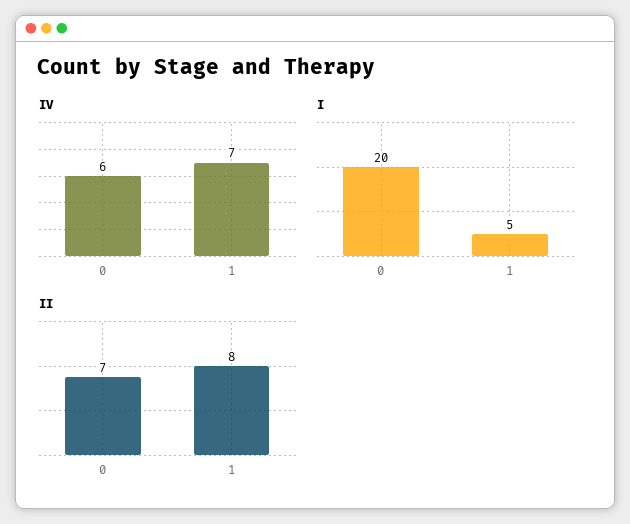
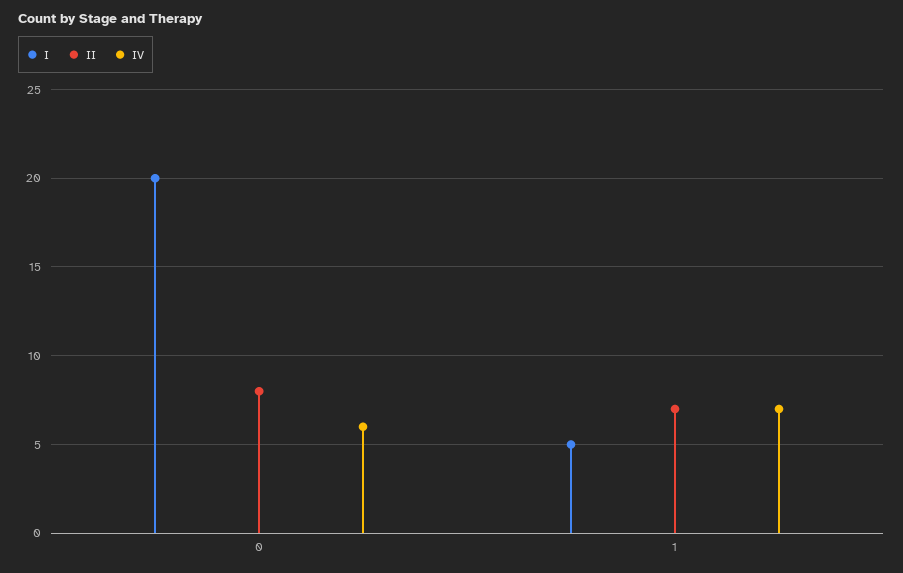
II, 0: 7 -> 8
II, 1: 8 -> 7

